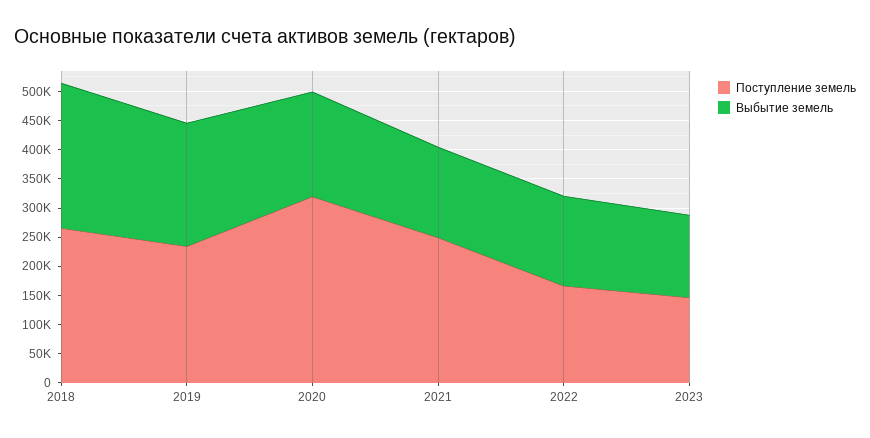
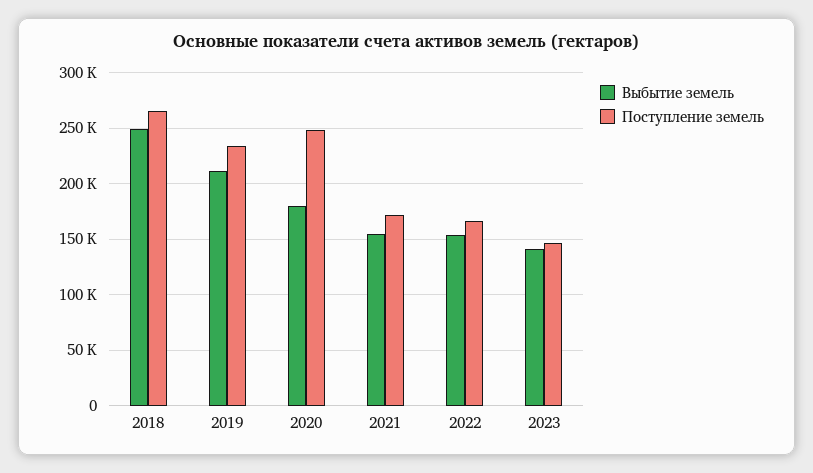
Поступление земель, 2020: 325000 -> 250000
Поступление земель, 2021: 250000 -> 170000

